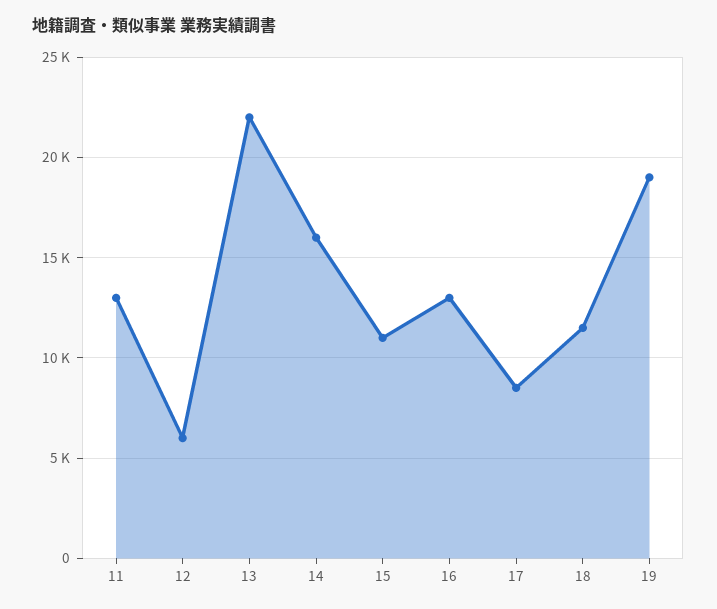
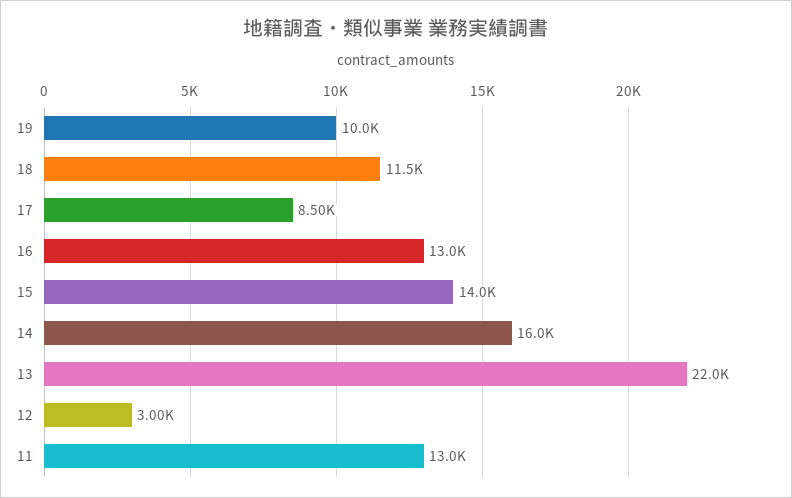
12: 6000 -> 3000
15: 11000 -> 14000
19: 19000 -> 10000

